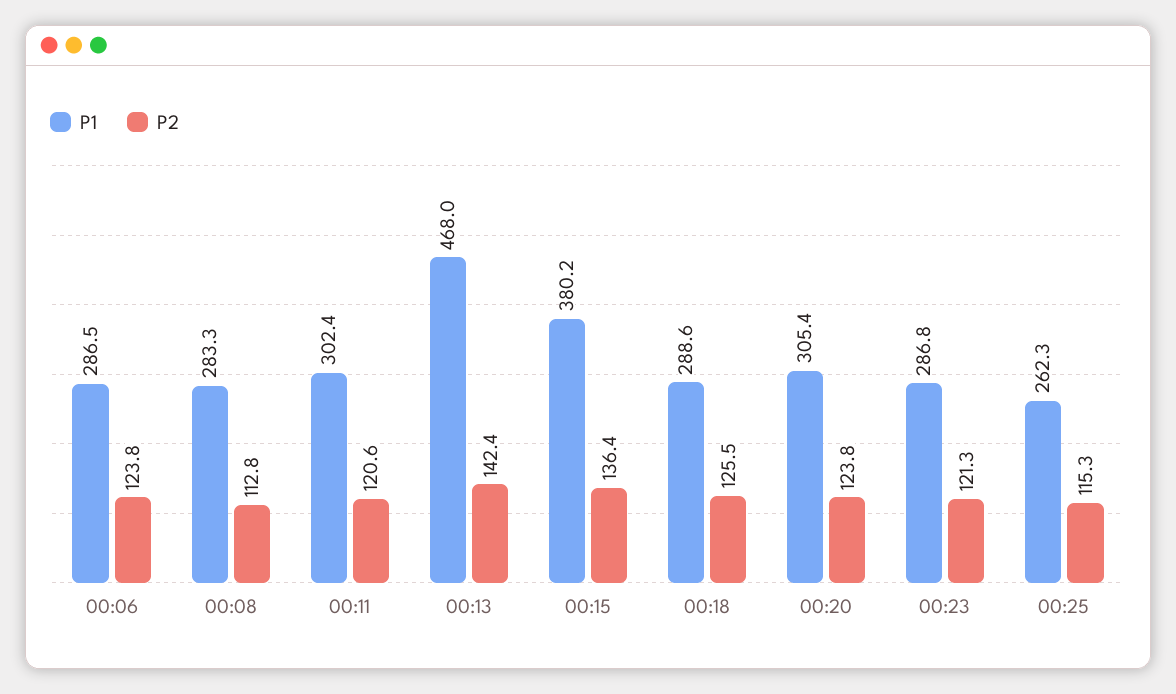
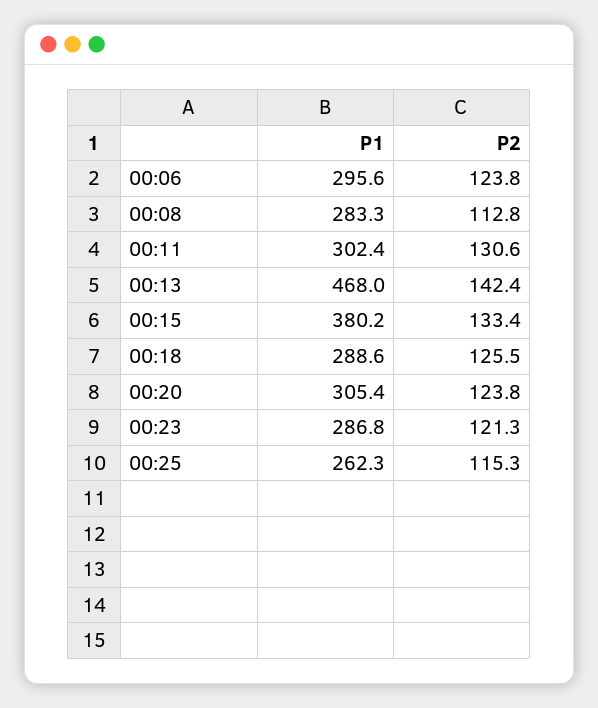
P1, 00:06: 286.5 -> 295.6
P2, 00:11: 120.6 -> 130.6
P2, 00:15: 136.4 -> 133.4

